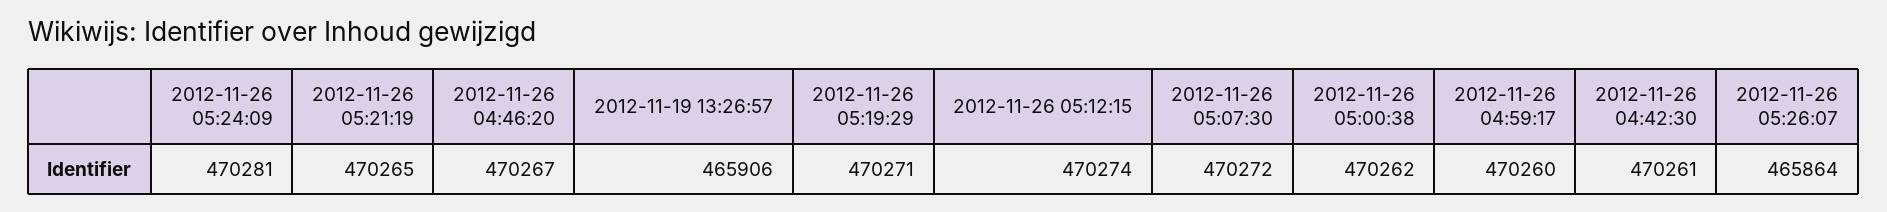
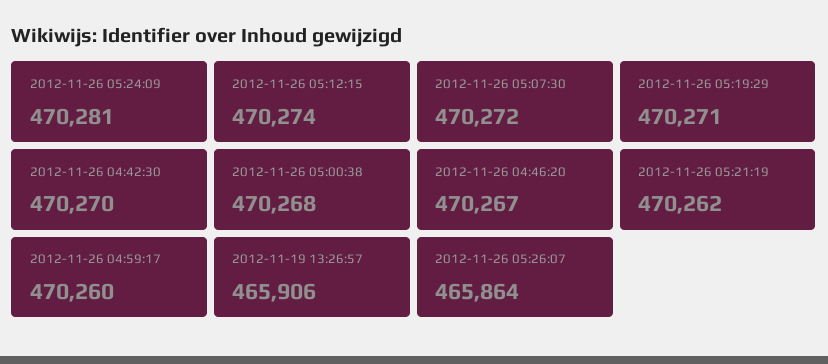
2012-11-26 05:21:19: 470265 -> 470262
2012-11-26 05:00:38: 470262 -> 470268
2012-11-26 04:42:30: 470261 -> 470270

